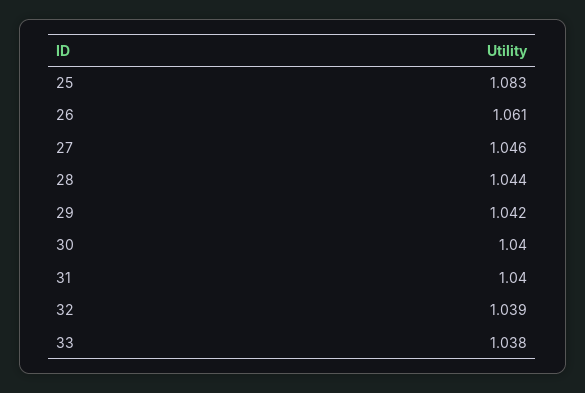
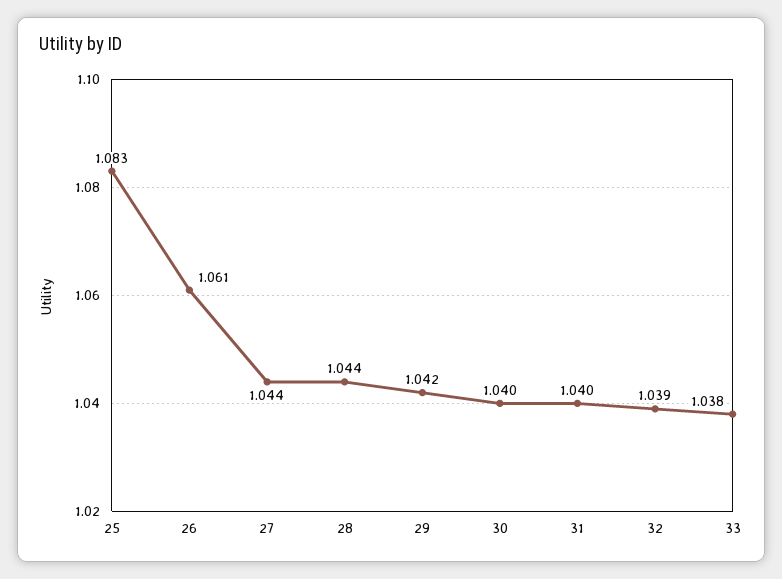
27: 1.046 -> 1.044

